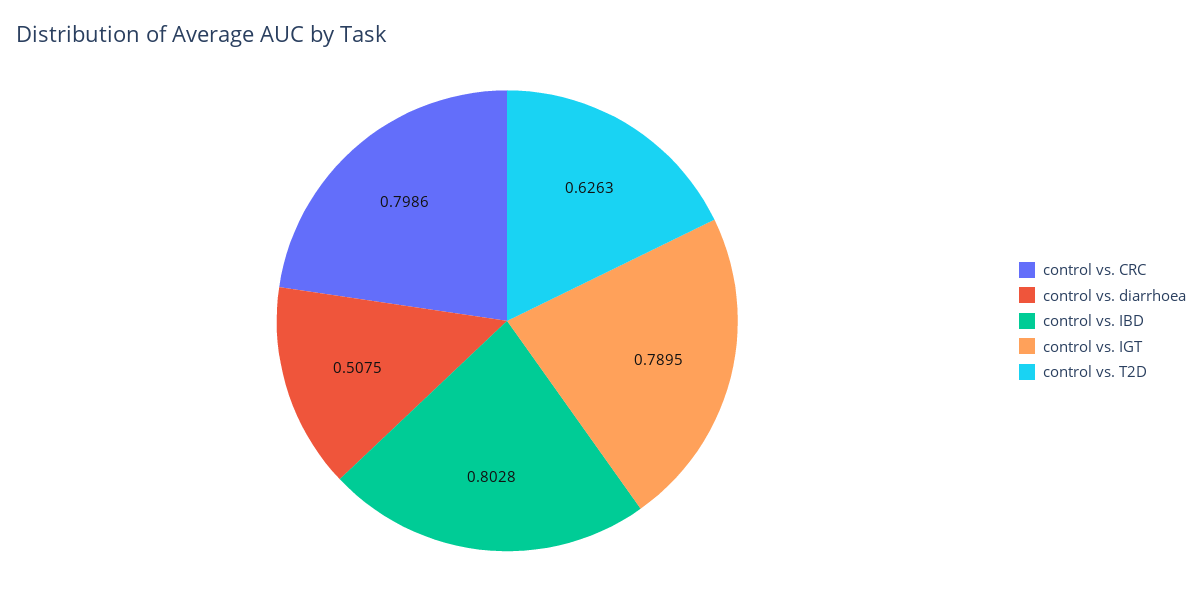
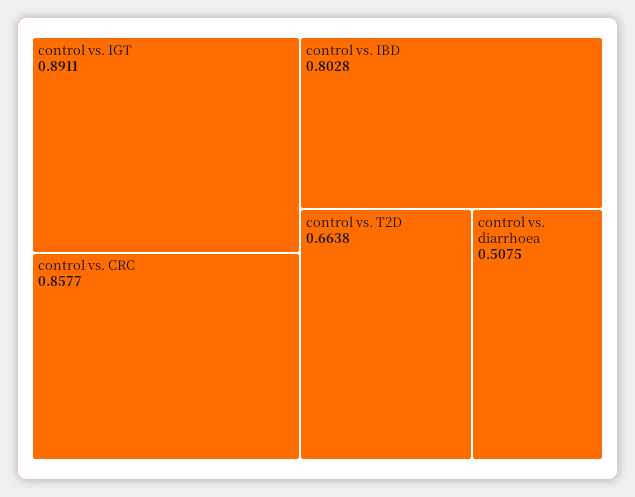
control vs. CRC: 0.7986 -> 0.8577
control vs. IGT: 0.7895 -> 0.8911
control vs. T2D: 0.6263 -> 0.6638

